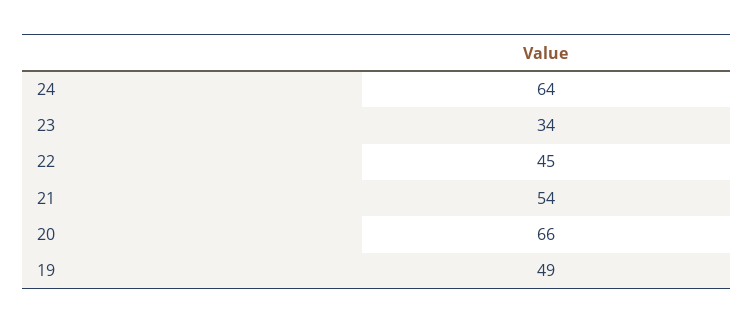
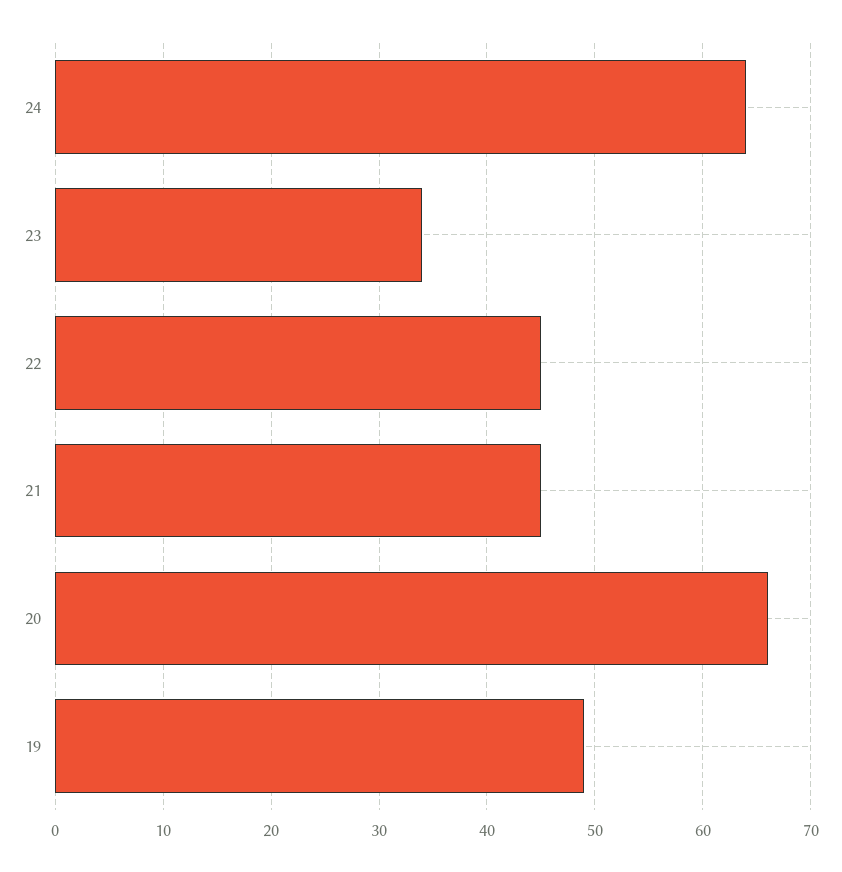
21: 54 -> 45

